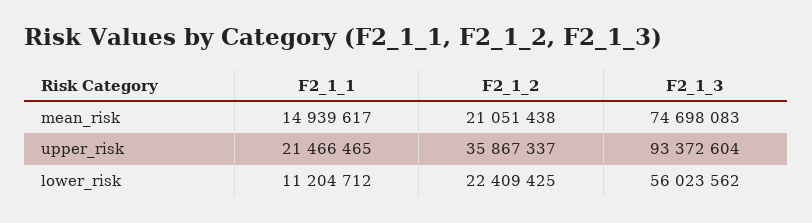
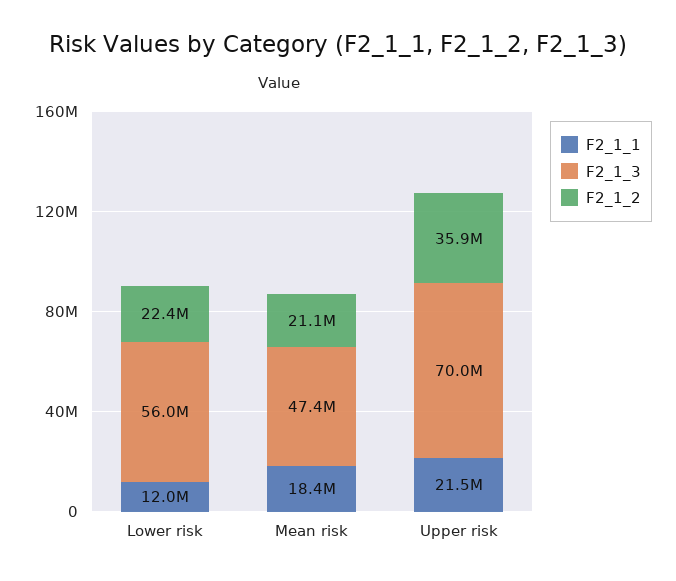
F2_1_1, mean_risk: 14939617 -> 18400000
F2_1_3, mean_risk: 74698083 -> 47400000
F2_1_3, upper_risk: 93372604 -> 70000000
F2_1_1, lower_risk: 11204712 -> 12000000

